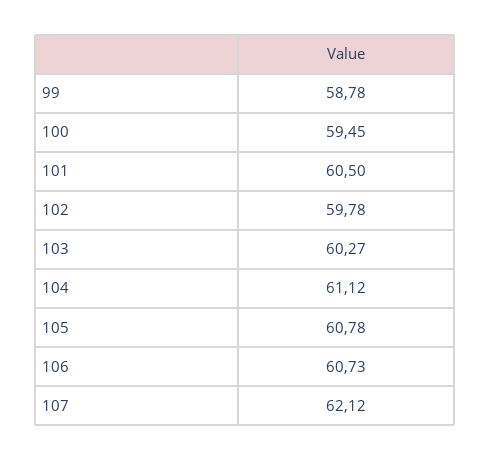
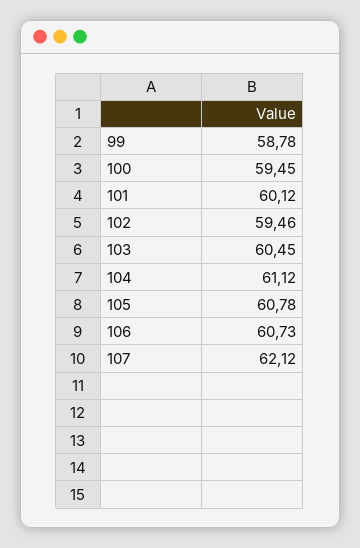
101: 60.5 -> 60.12
102: 59.78 -> 59.46
103: 60.27 -> 60.45

